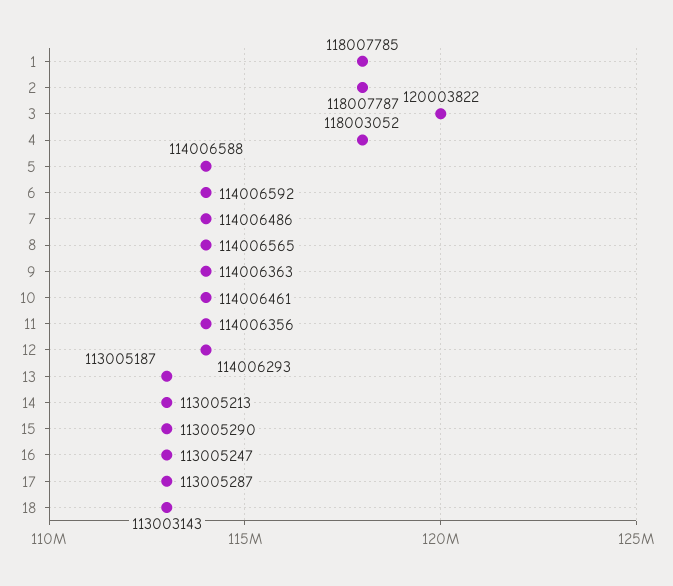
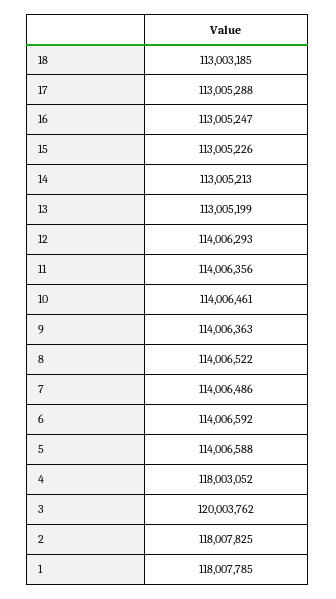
2: 118007787 -> 118007825
3: 120003822 -> 120003762
8: 114006565 -> 114006522
13: 113005187 -> 113005199
15: 113005290 -> 113005226
17: 113005287 -> 113005288
18: 113003143 -> 113003185

